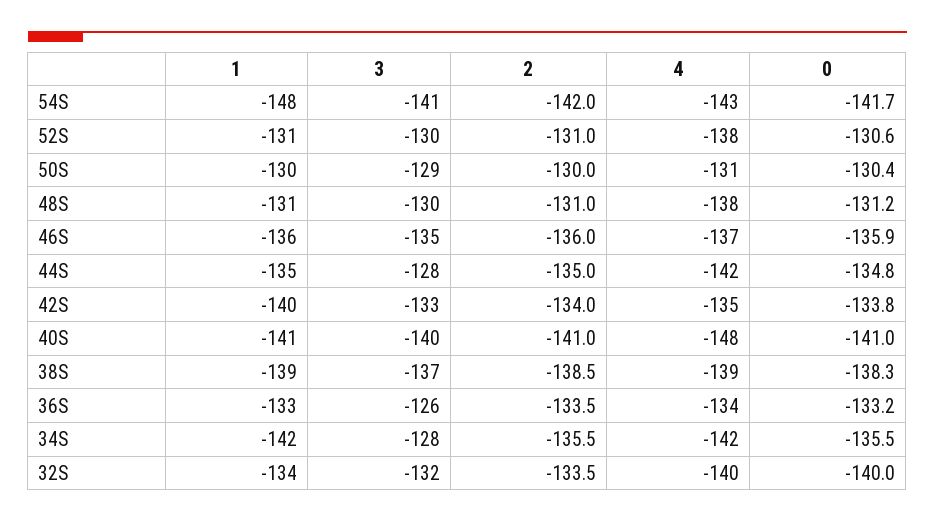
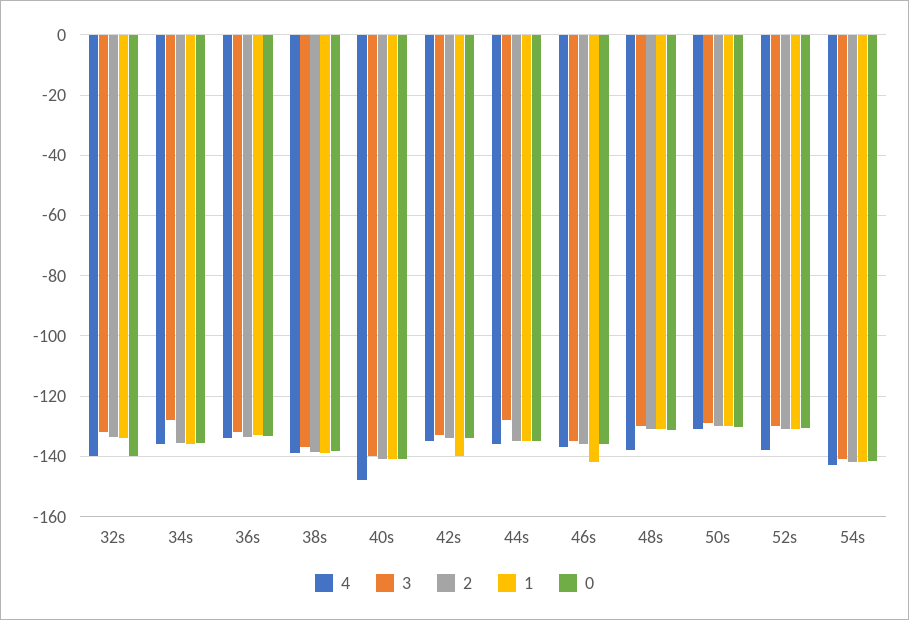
1, 54S: -148 -> -142
1, 46S: -136 -> -142
4, 44S: -142 -> -136
3, 36S: -126 -> -132
1, 34S: -142 -> -136
4, 34S: -142 -> -136

